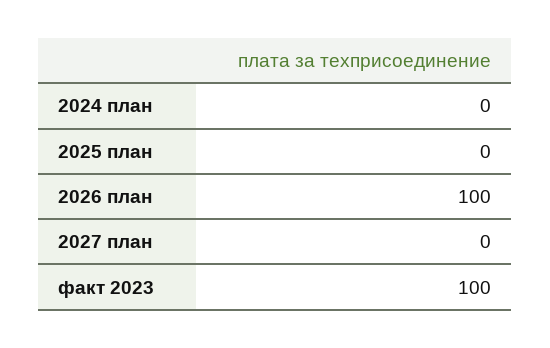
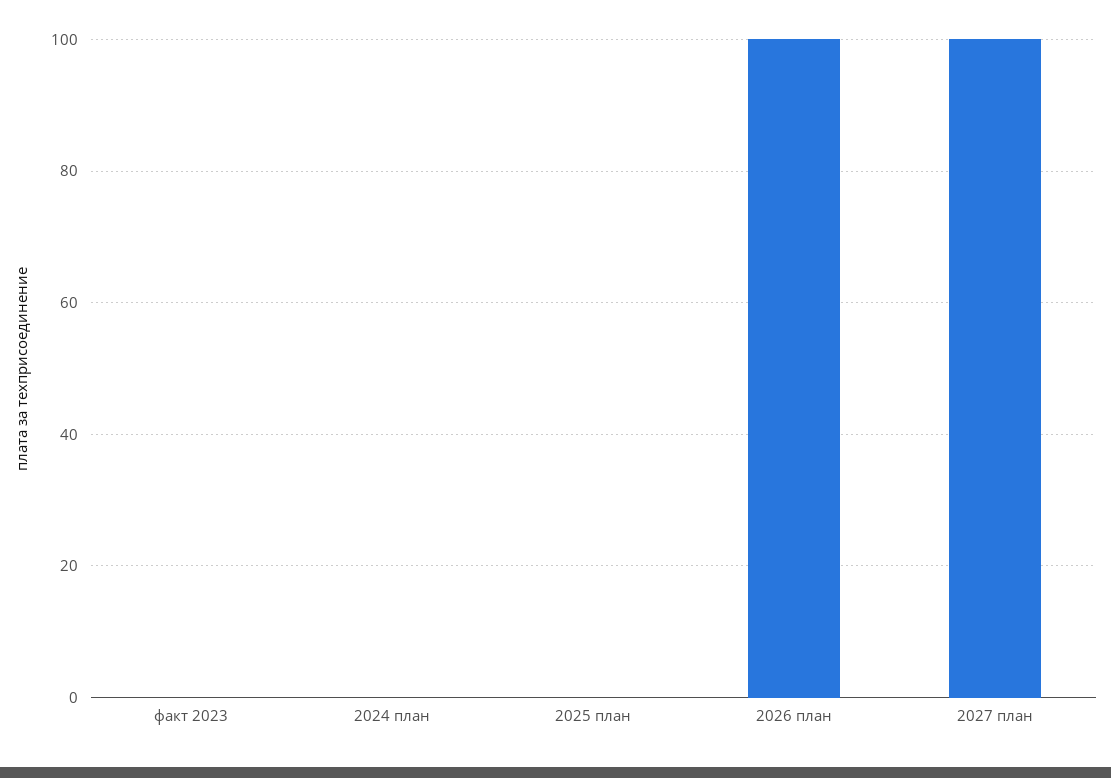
2027 план: 0 -> 100
факт 2023: 100 -> 0

